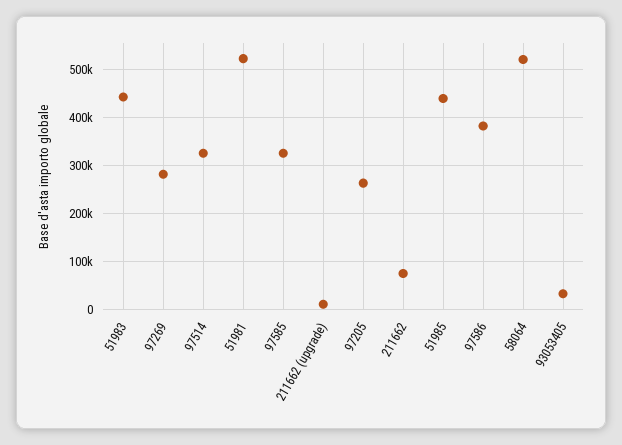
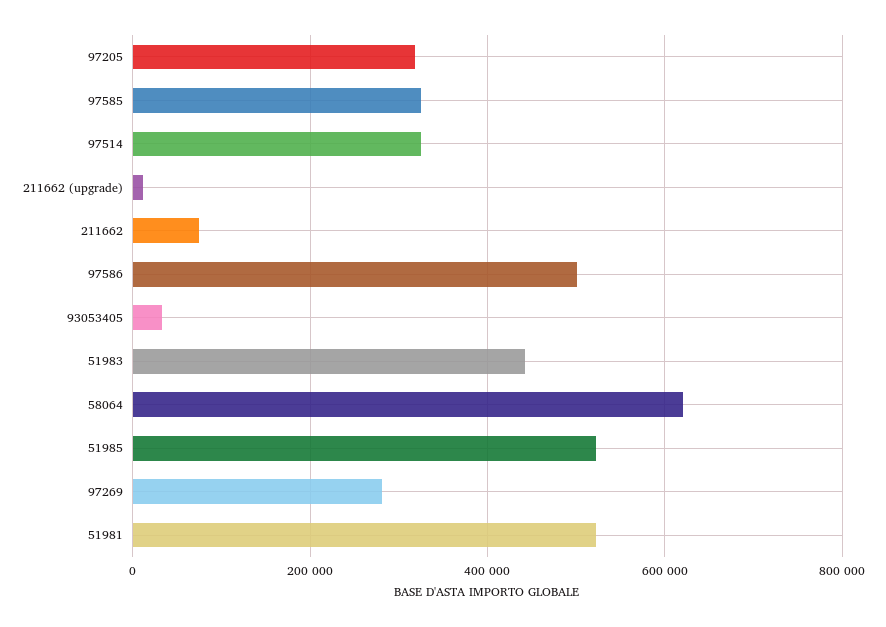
97205: 260000 -> 320000
51985: 440000 -> 520000
97586: 380000 -> 500000
58064: 520000 -> 620000

